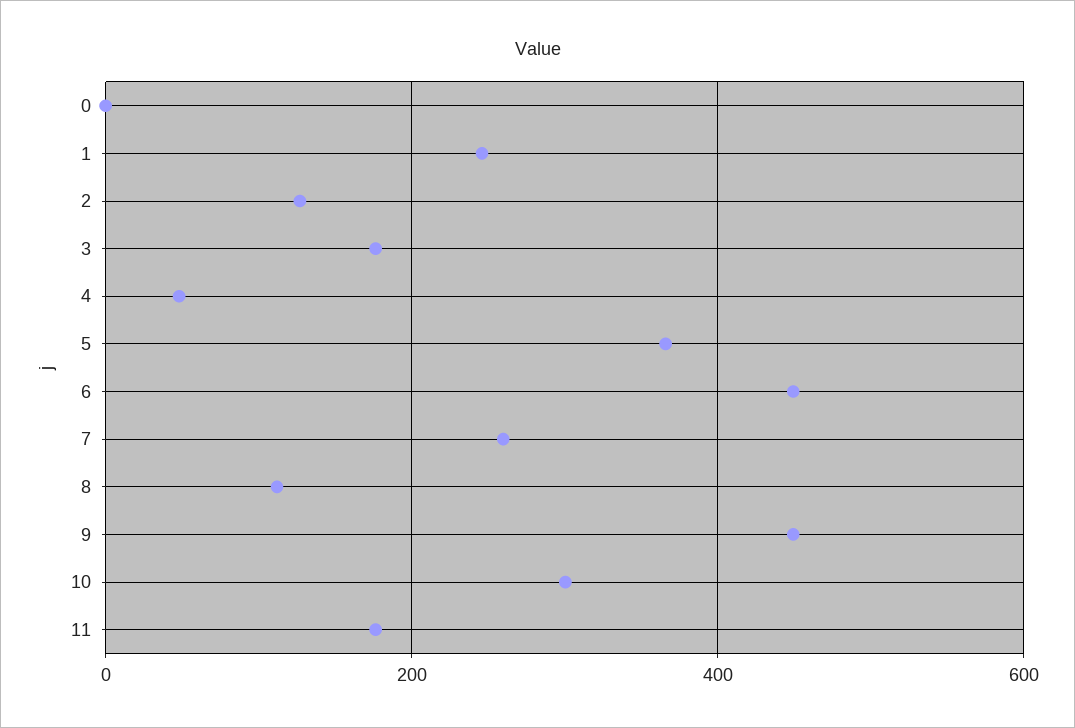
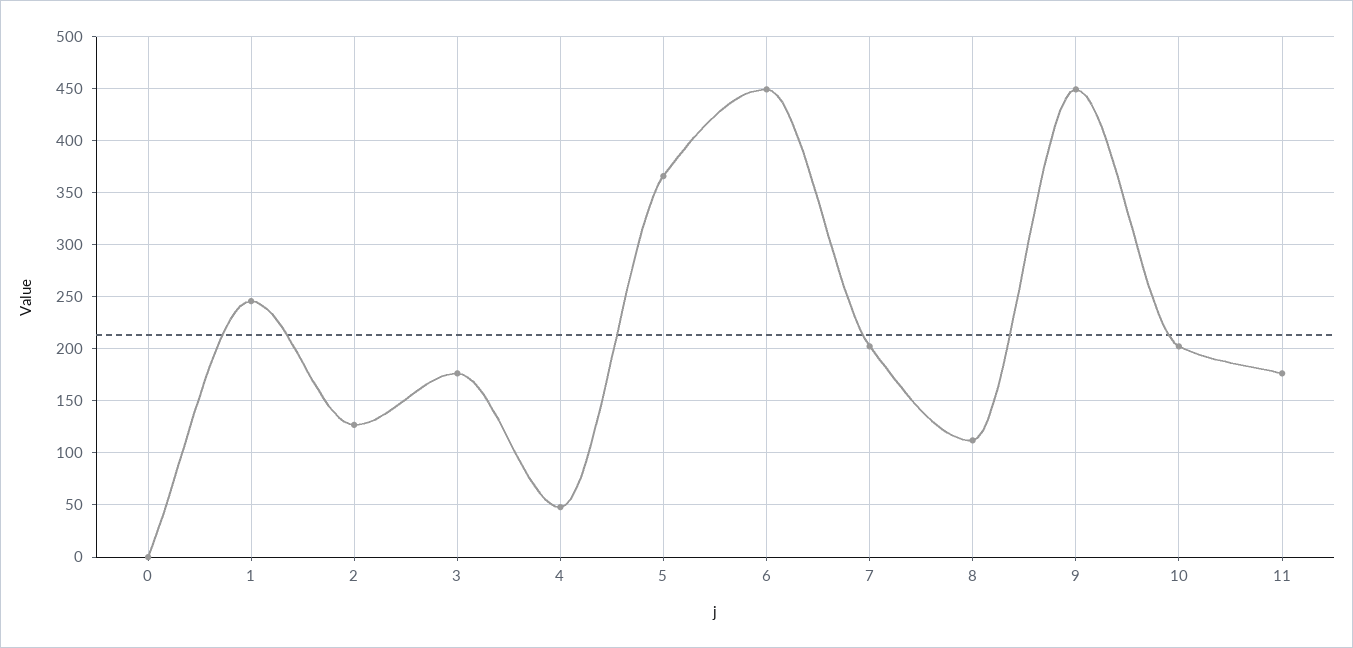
7: 260 -> 200
10: 300 -> 200

